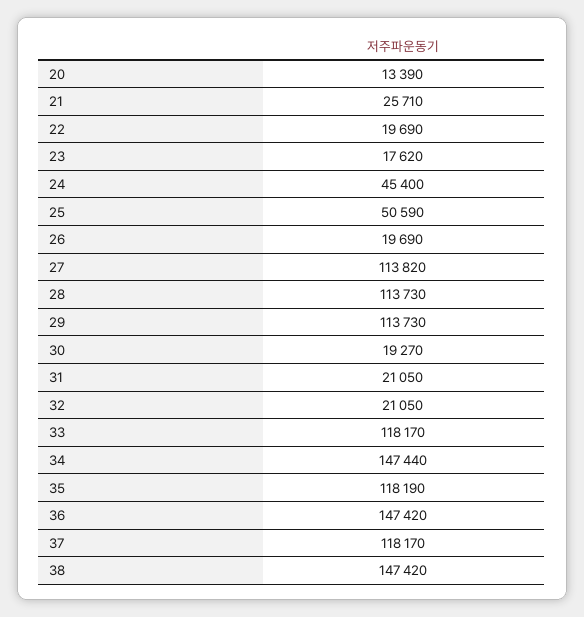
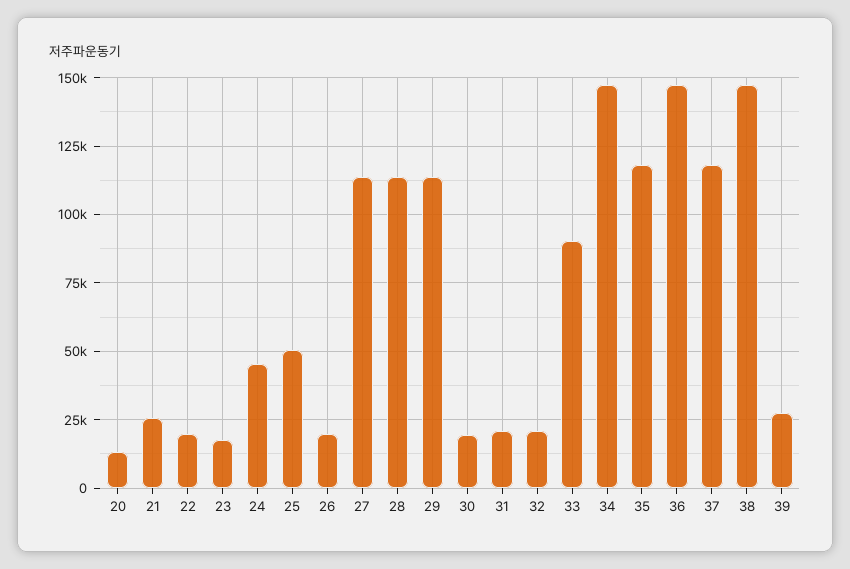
33: 118170 -> 90000
39: none -> 27500

